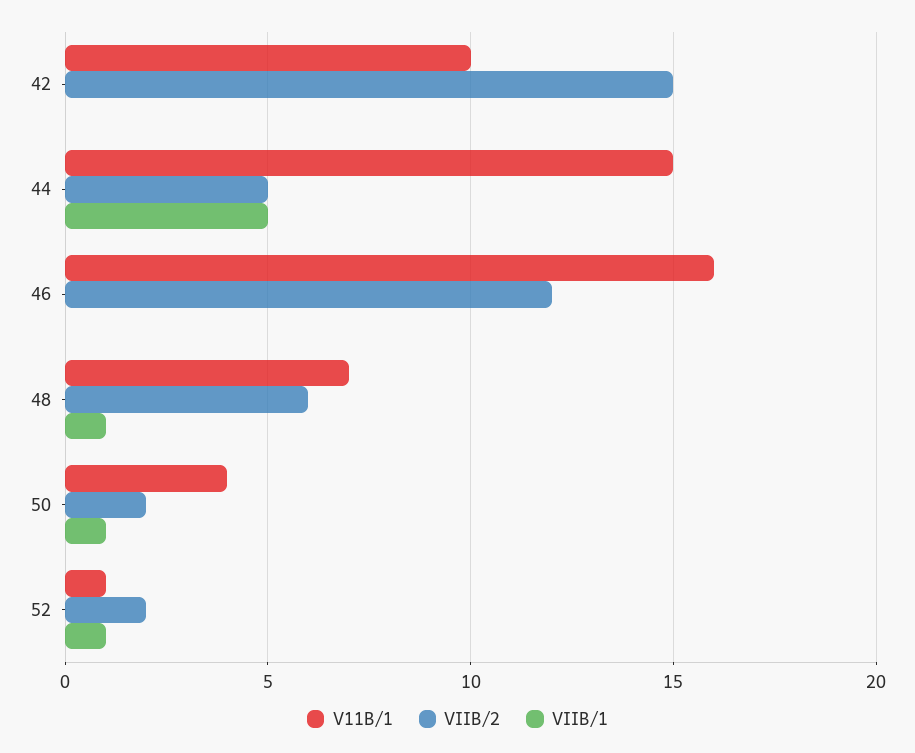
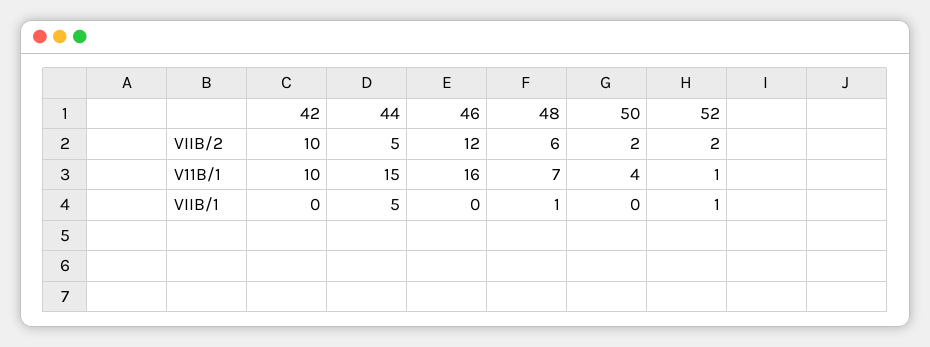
VIIB/2, 42: 15 -> 10
VIIB/1, 50: 1 -> 0

